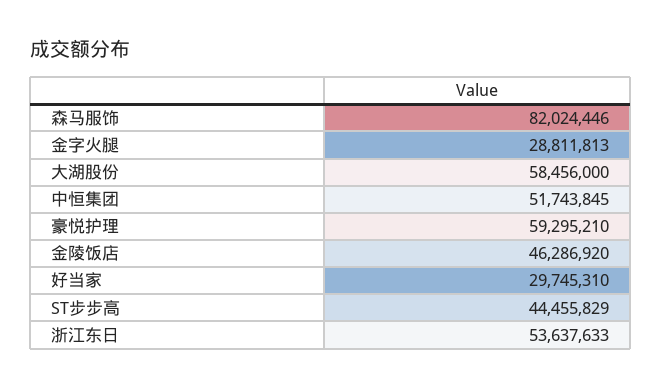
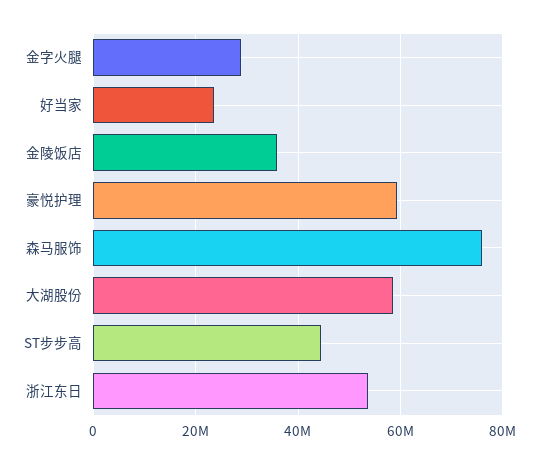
森马服饰: 82024446 -> 76000000
中恒集团: 51743845 -> none
金陵饭店: 46286920 -> 36000000
好当家: 29745310 -> 24000000

